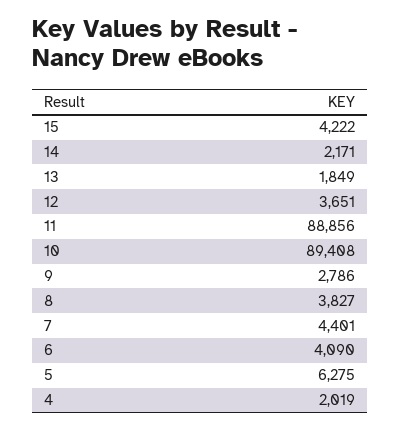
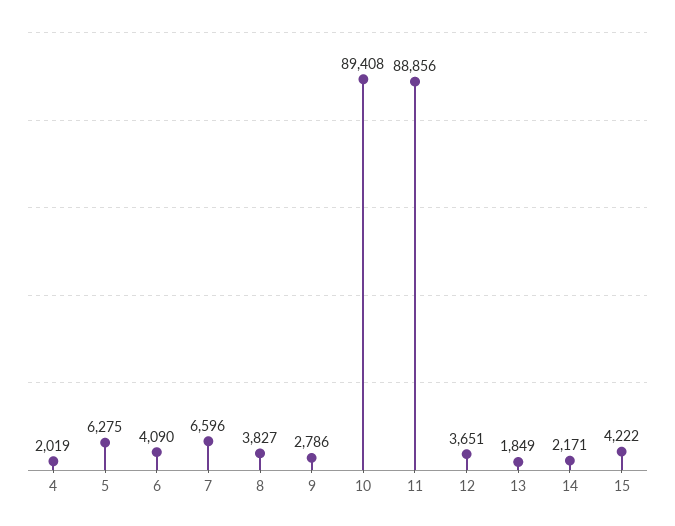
7: 4401 -> 6596

